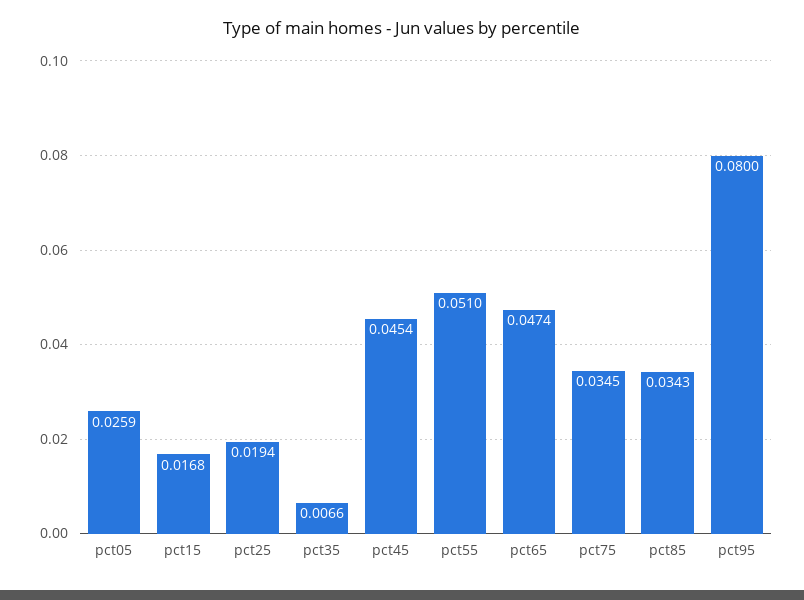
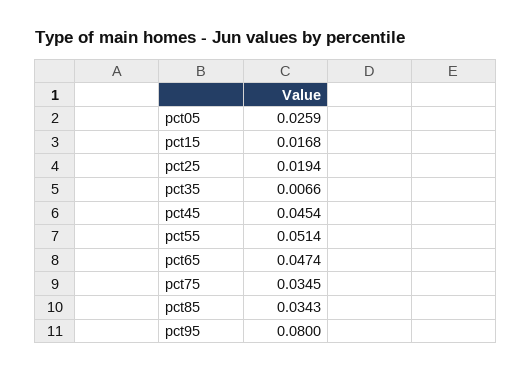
pct55: 0.051 -> 0.0514

